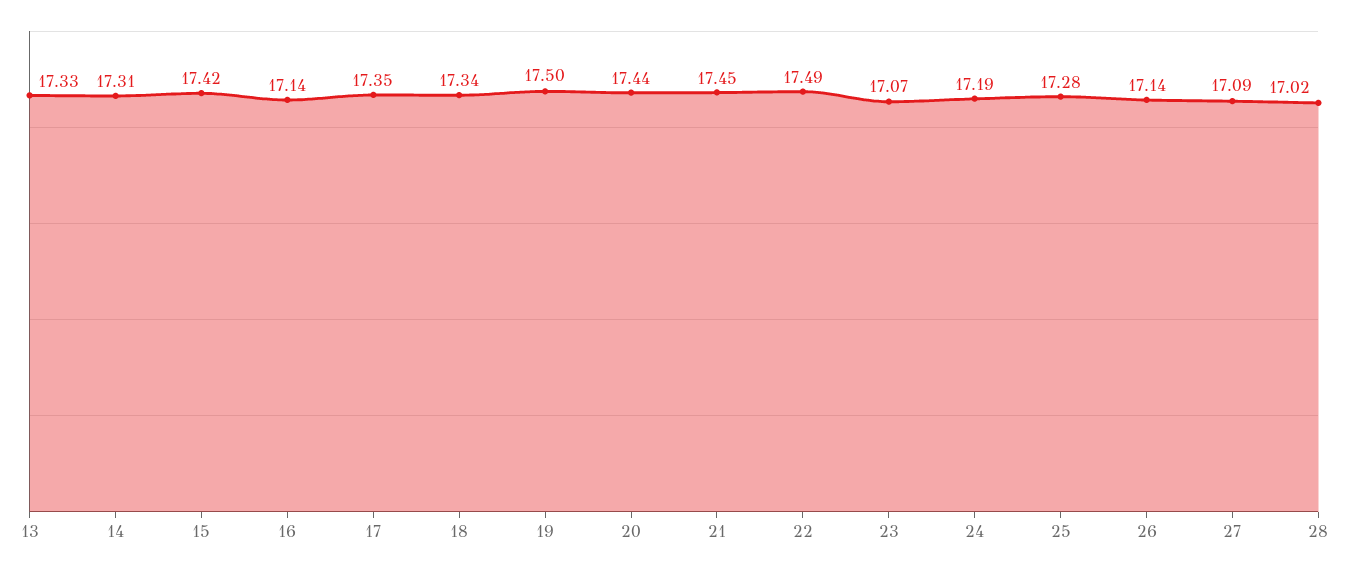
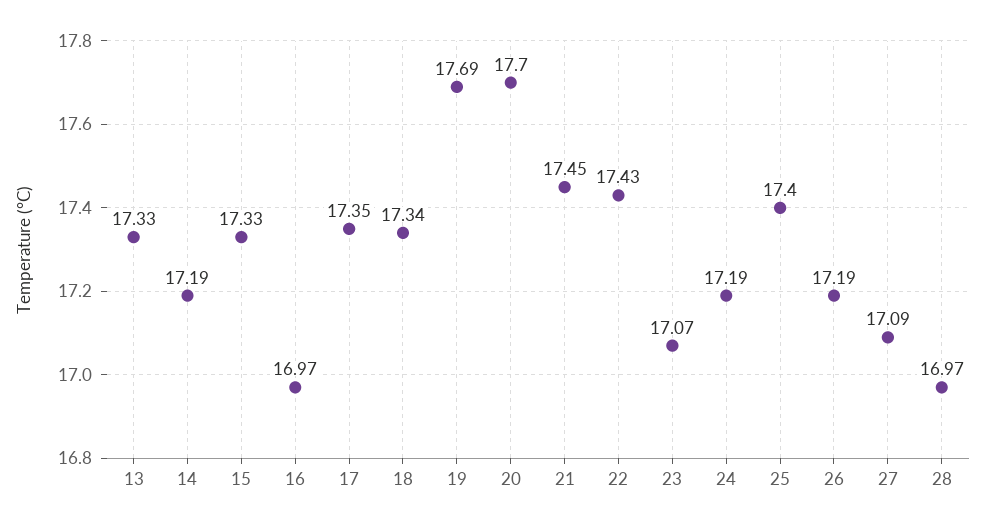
14: 17.31 -> 17.19
15: 17.42 -> 17.33
16: 17.14 -> 16.97
19: 17.5 -> 17.69
20: 17.44 -> 17.7
22: 17.49 -> 17.43
25: 17.28 -> 17.4
26: 17.14 -> 17.19
28: 17.02 -> 16.97

